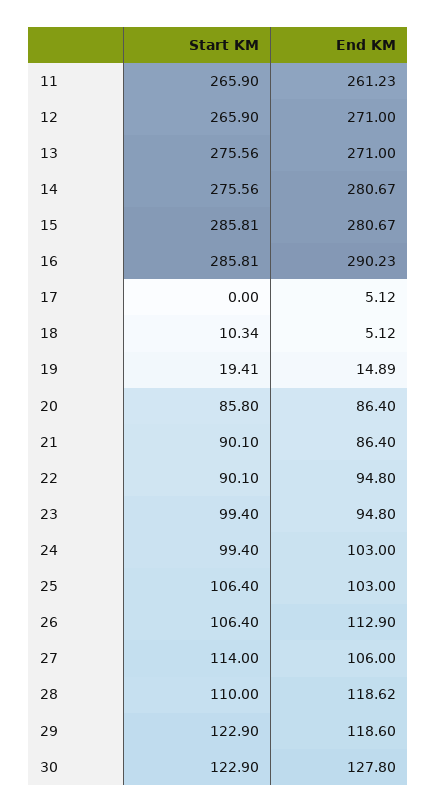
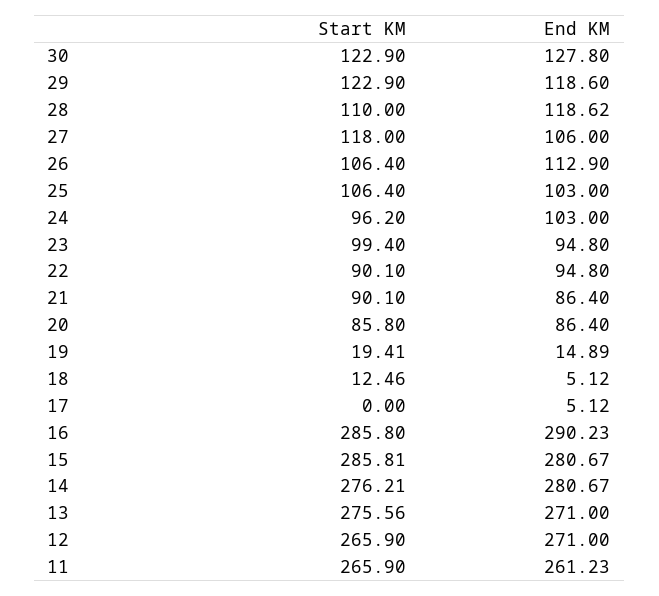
Start KM, 14: 275.56 -> 276.21
Start KM, 16: 285.81 -> 285.8
Start KM, 18: 10.34 -> 12.46
Start KM, 24: 99.4 -> 96.2
Start KM, 27: 114 -> 118

